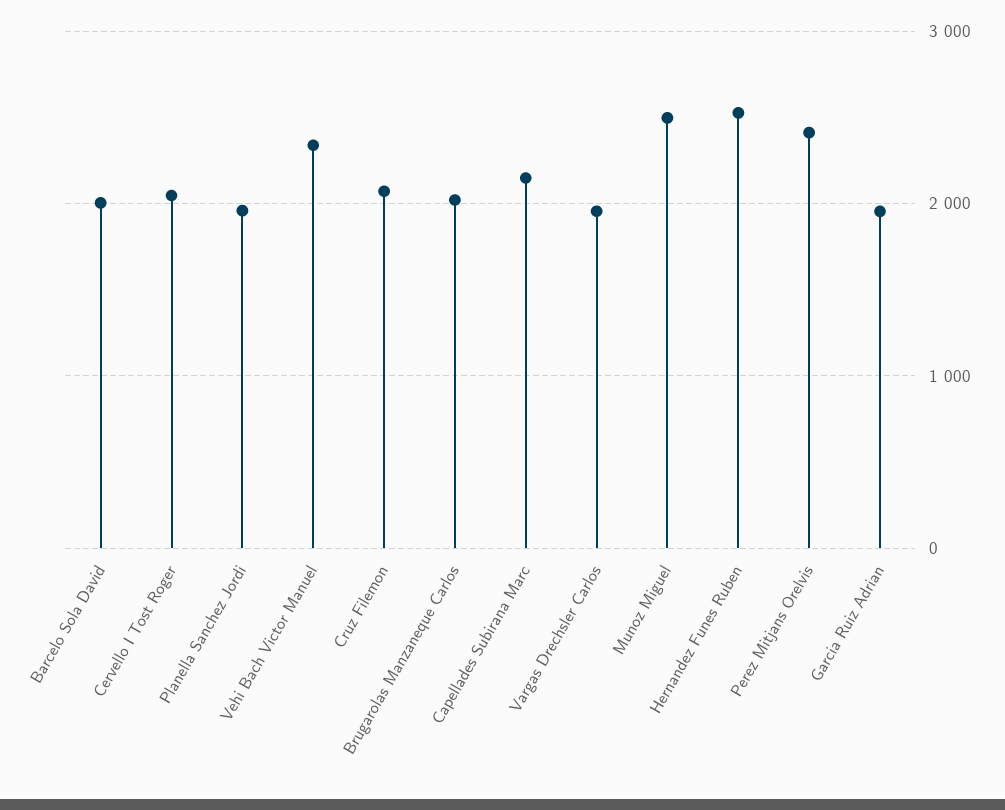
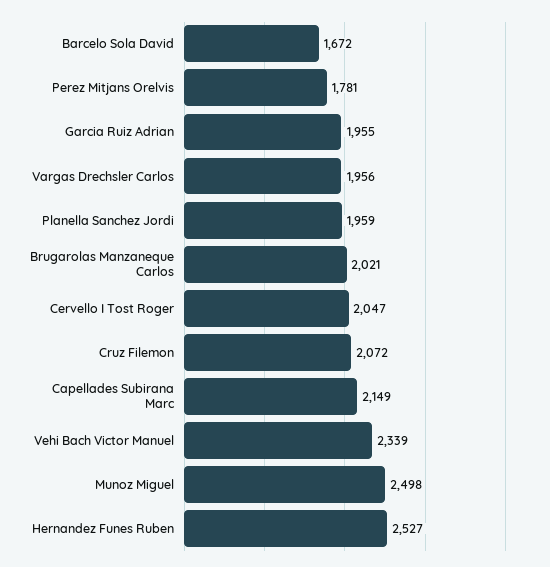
Barcelo Sola David: 2000 -> 1672
Perez Mitjans Orelvis: 2400 -> 1781

